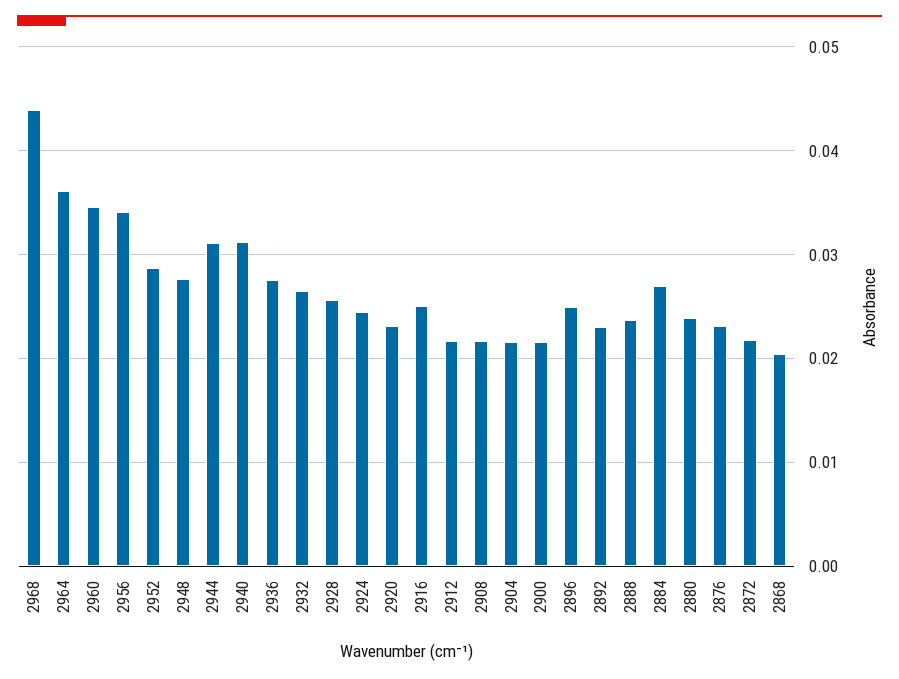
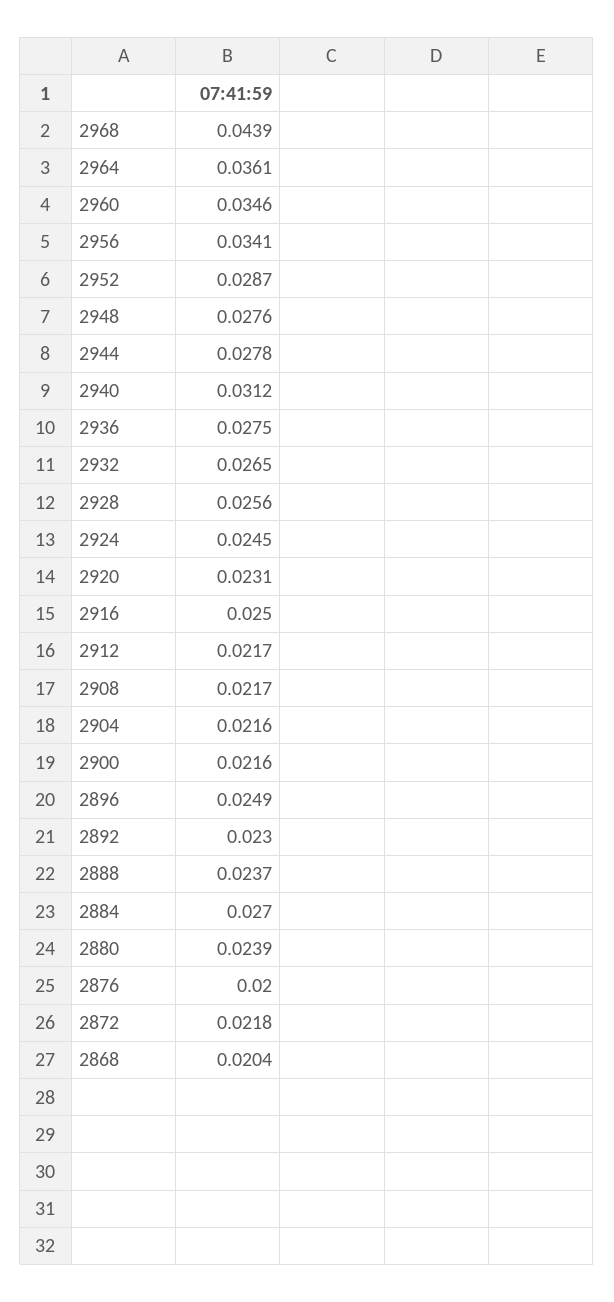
2944: 0.031 -> 0.0278
2876: 0.023 -> 0.02

